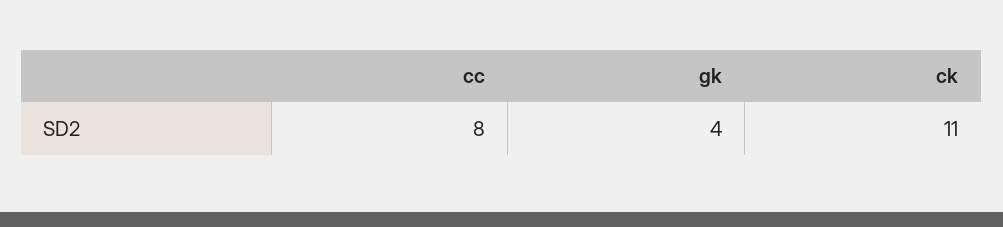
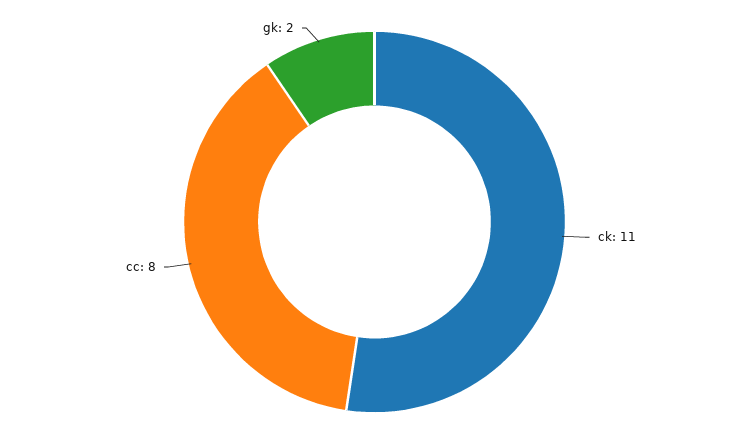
gk: 4 -> 2

